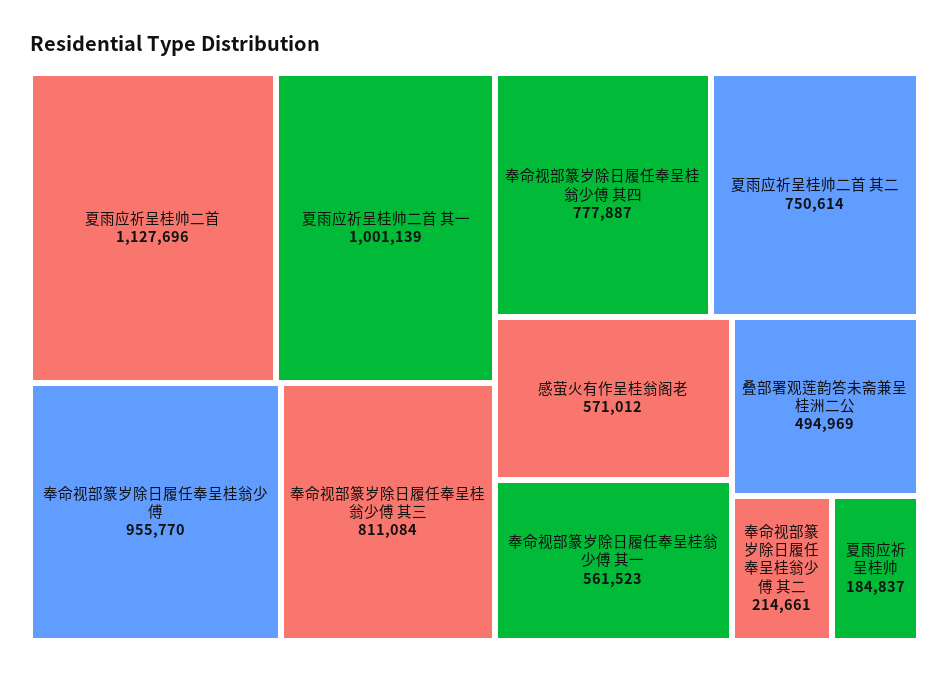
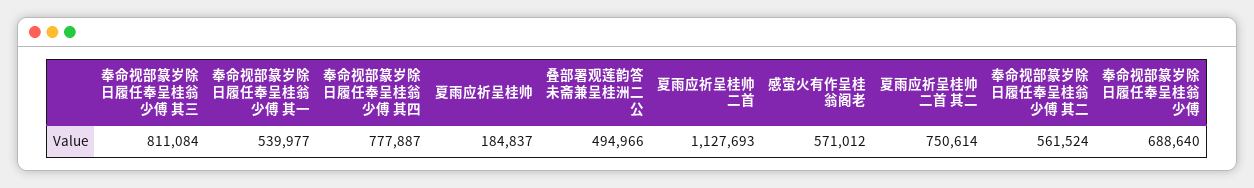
夏雨应祈呈桂帅二首: 1127696 -> 1127693
夏雨应祈呈桂帅二首 其一: 1001139 -> none
奉命视部篆岁除日履任奉呈桂翁少傅: 955770 -> 688640
奉命视部篆岁除日履任奉呈桂翁少傅 其一: 561523 -> 539977
叠部署观莲韵答未斋兼呈桂洲二公: 494969 -> 494966
奉命视部篆岁除日履任奉呈桂翁少傅 其二: 214661 -> 561524

